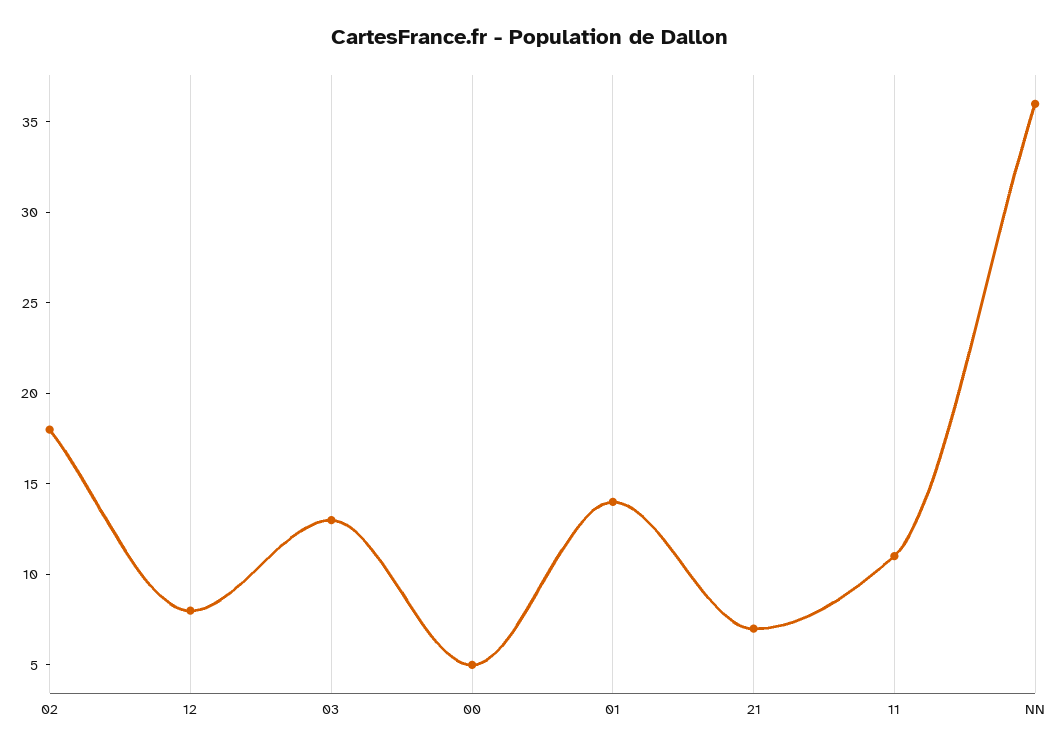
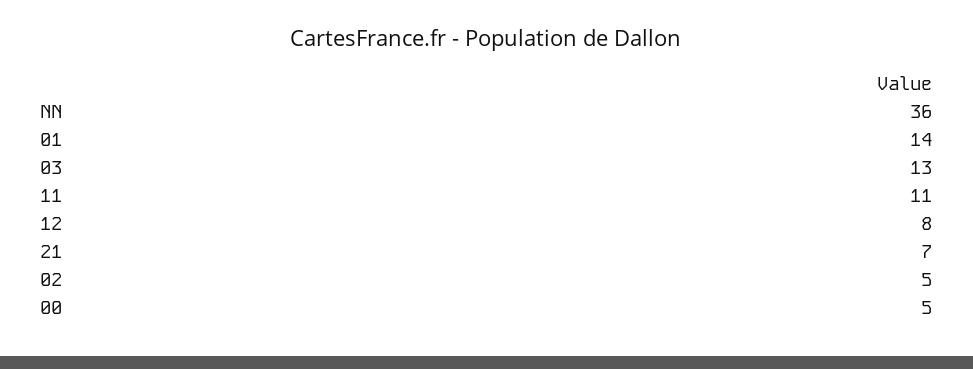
02: 18 -> 5

